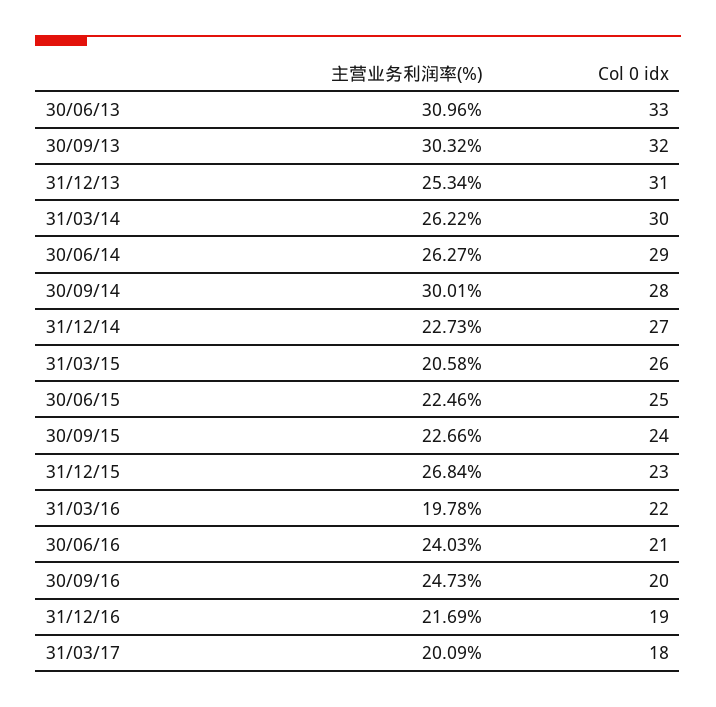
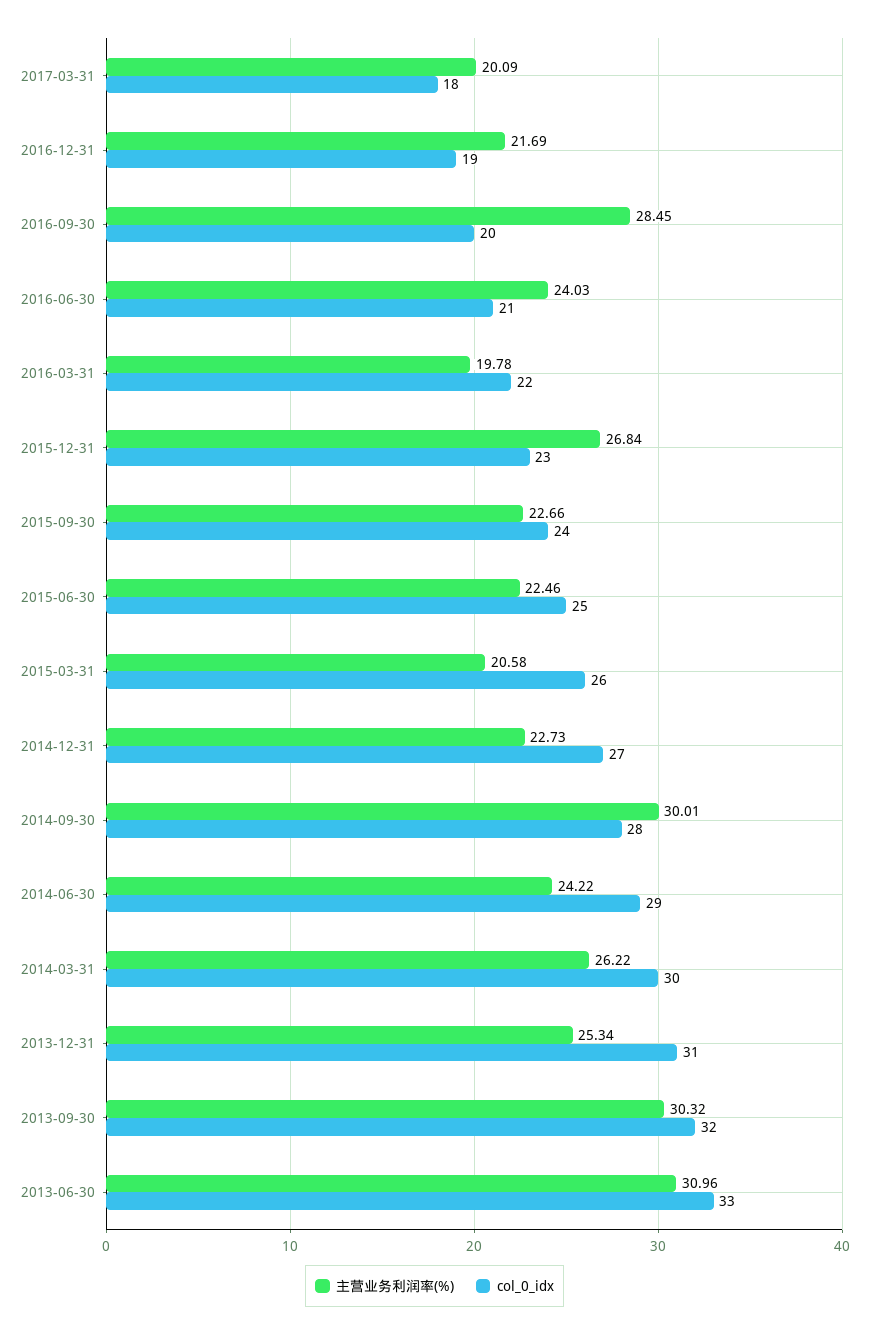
主营业务利润率(%), 30/06/14: 26.27 -> 24.22
主营业务利润率(%), 30/09/16: 24.73 -> 28.45

